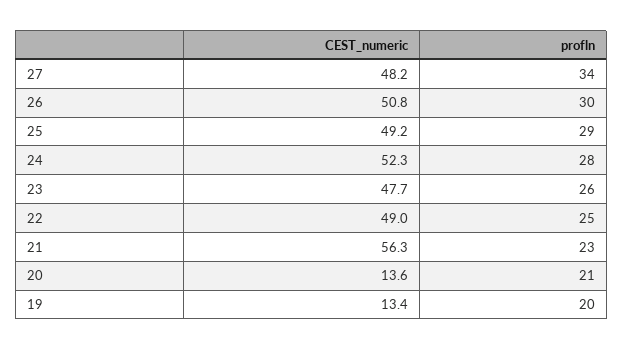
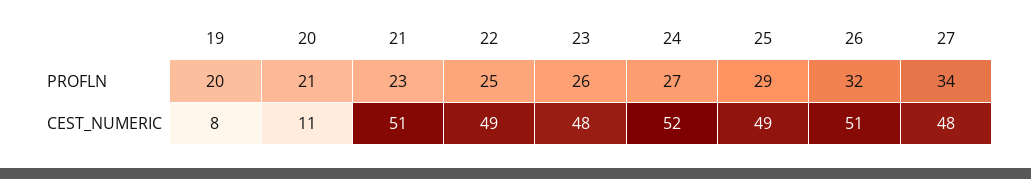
profln, 26: 30 -> 32
profln, 24: 28 -> 27
CEST_numeric, 21: 56.3 -> 51
CEST_numeric, 20: 13.6 -> 11
CEST_numeric, 19: 13.4 -> 8

